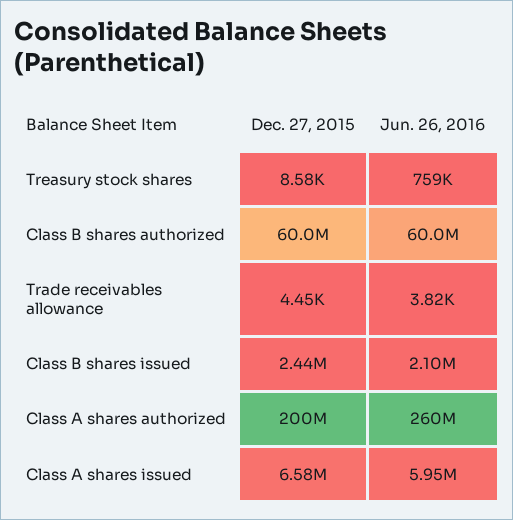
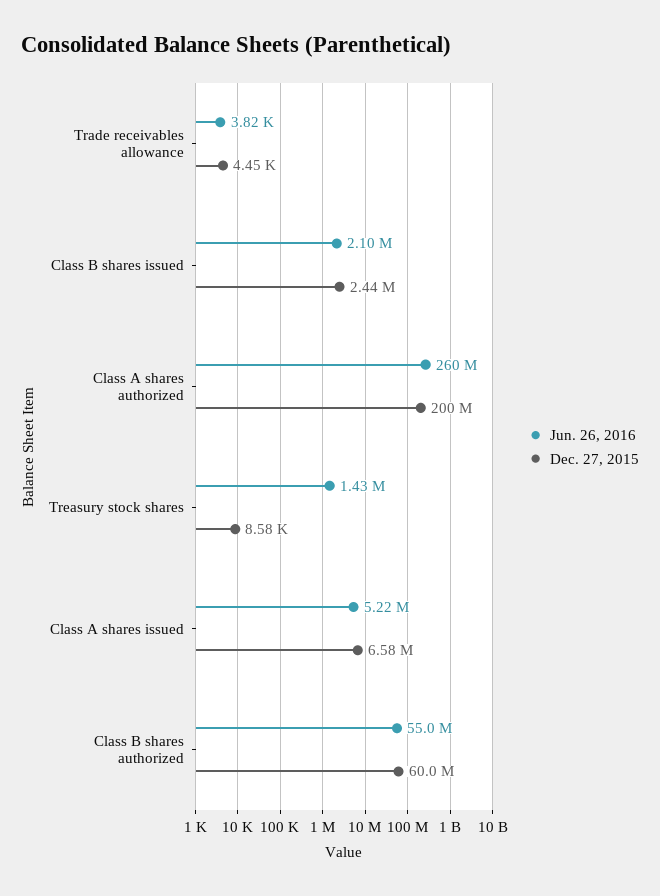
Jun. 26, 2016, Treasury stock shares: 759000 -> 1430000
Jun. 26, 2016, Class B shares authorized: 60000000 -> 55000000
Jun. 26, 2016, Class A shares issued: 5950000 -> 5220000

